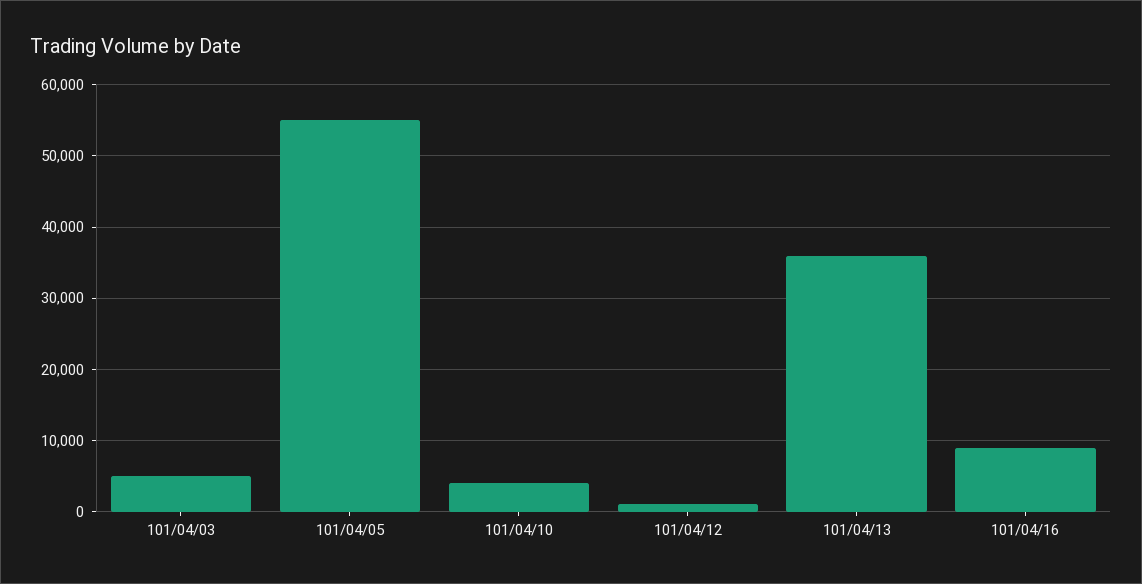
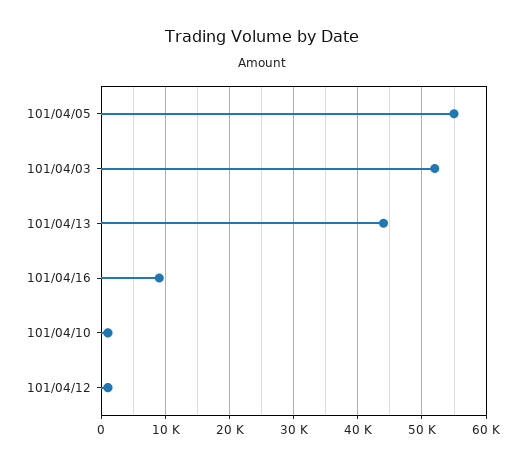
101/04/03: 5000 -> 52000
101/04/10: 4000 -> 1000
101/04/13: 36000 -> 44000

